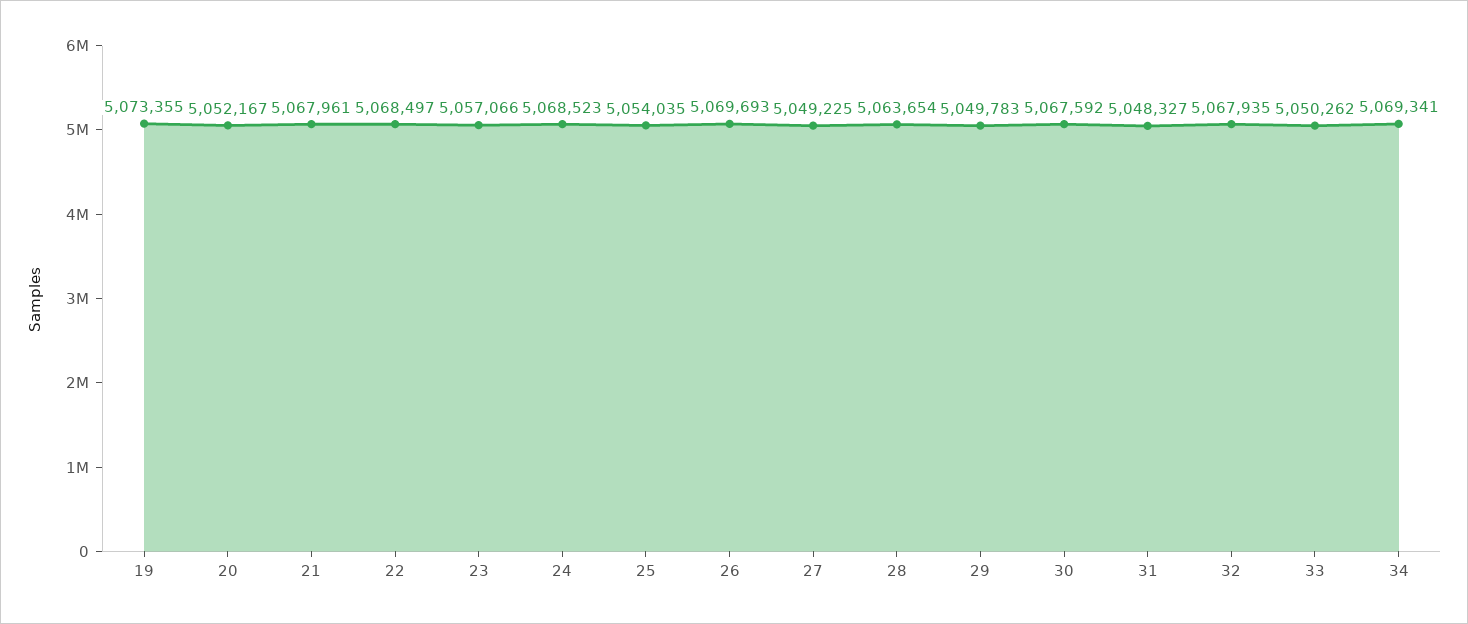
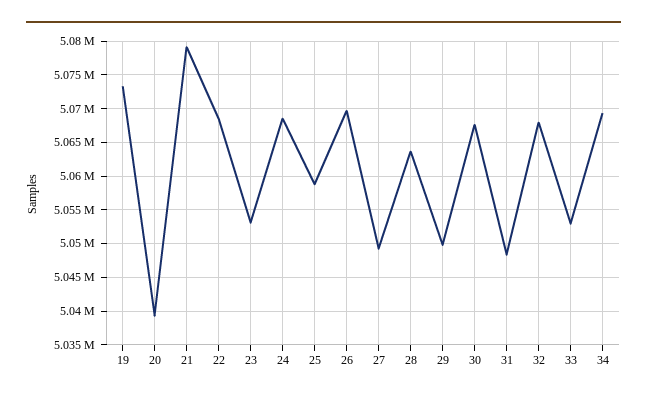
20: 5052167 -> 5039000
21: 5067961 -> 5079000
23: 5057066 -> 5053000
25: 5054035 -> 5059000
33: 5050262 -> 5053000

